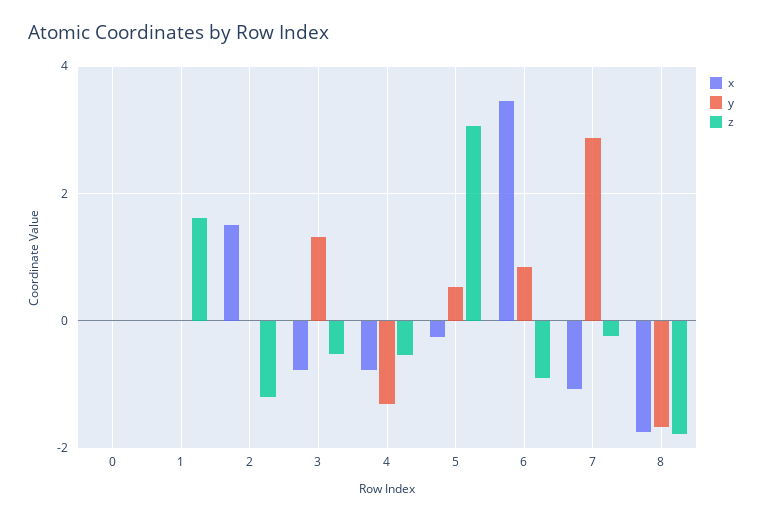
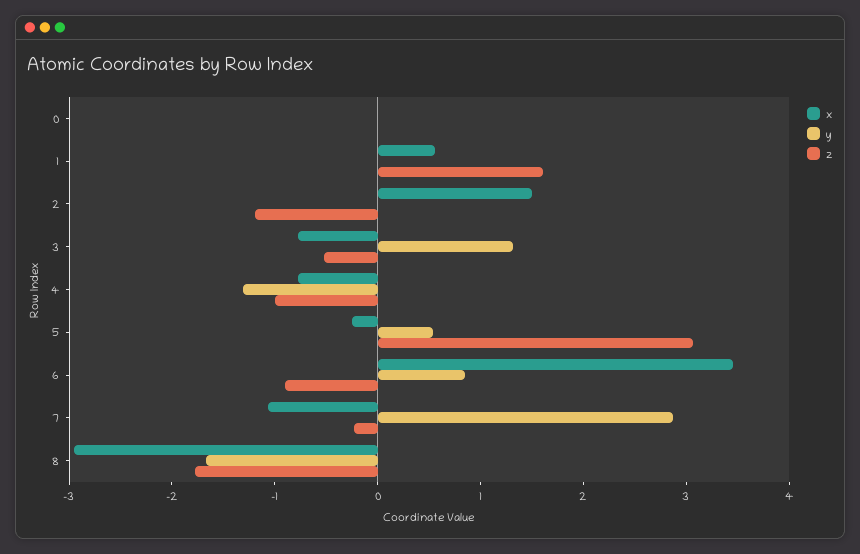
x, 1: 0 -> 0.6
z, 4: -0.6 -> -1
x, 8: -1.8 -> -3

